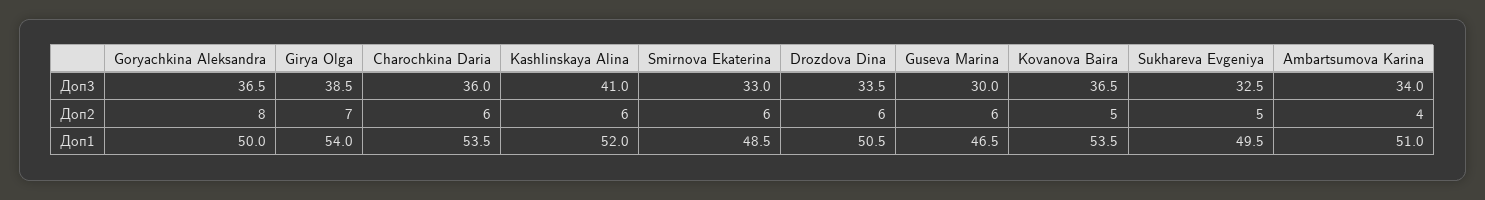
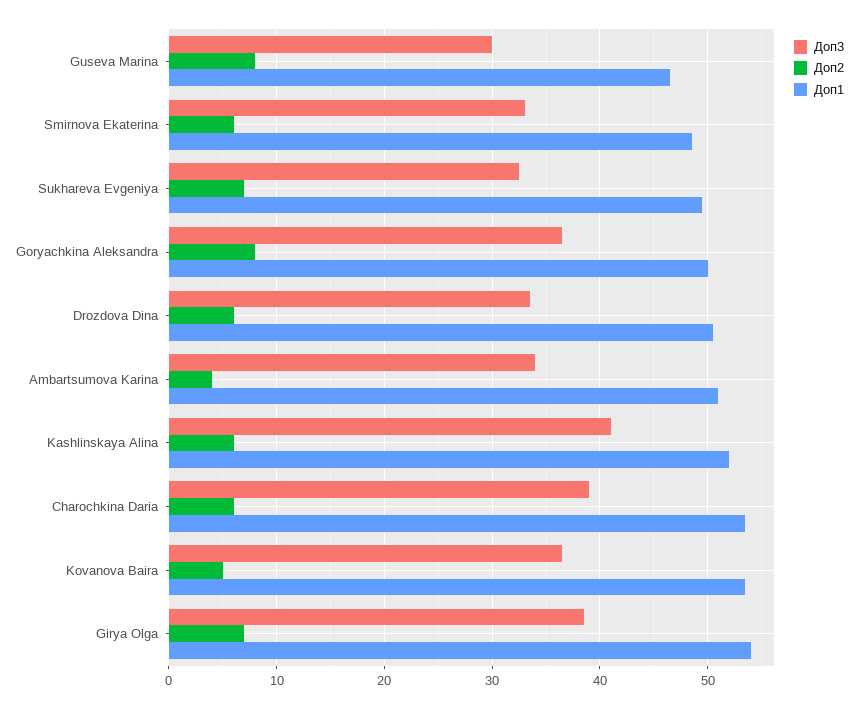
Доп3, Charochkina Daria: 36 -> 39
Доп2, Guseva Marina: 6 -> 8
Доп2, Sukhareva Evgeniya: 5 -> 7

